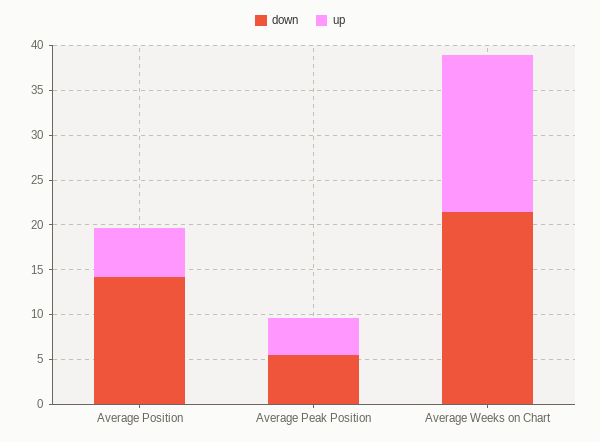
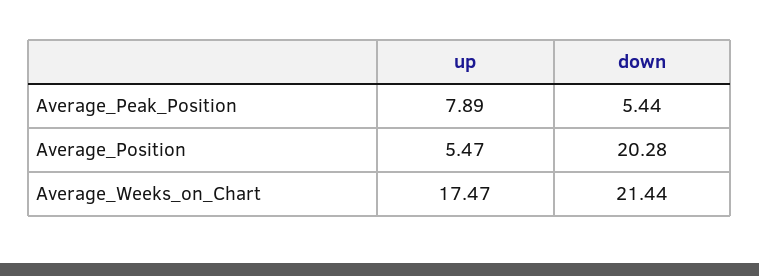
down, Average Position: 14 -> 20.28
up, Average Peak Position: 4 -> 7.89

